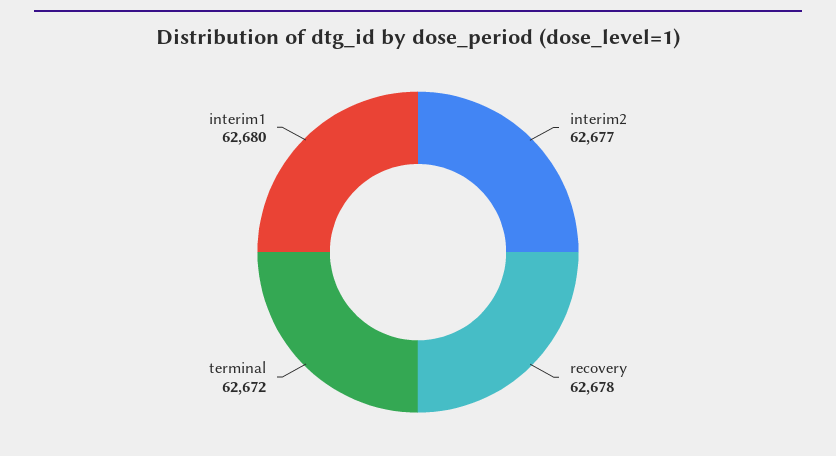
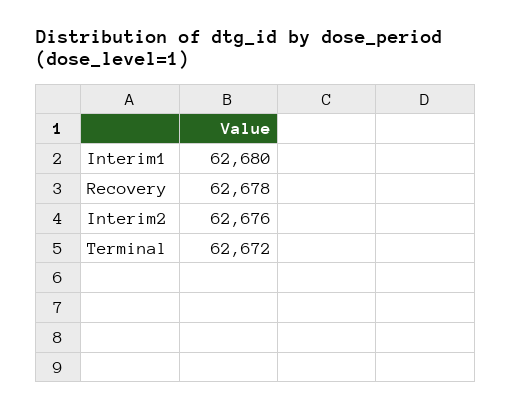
interim2: 62677 -> 62676

